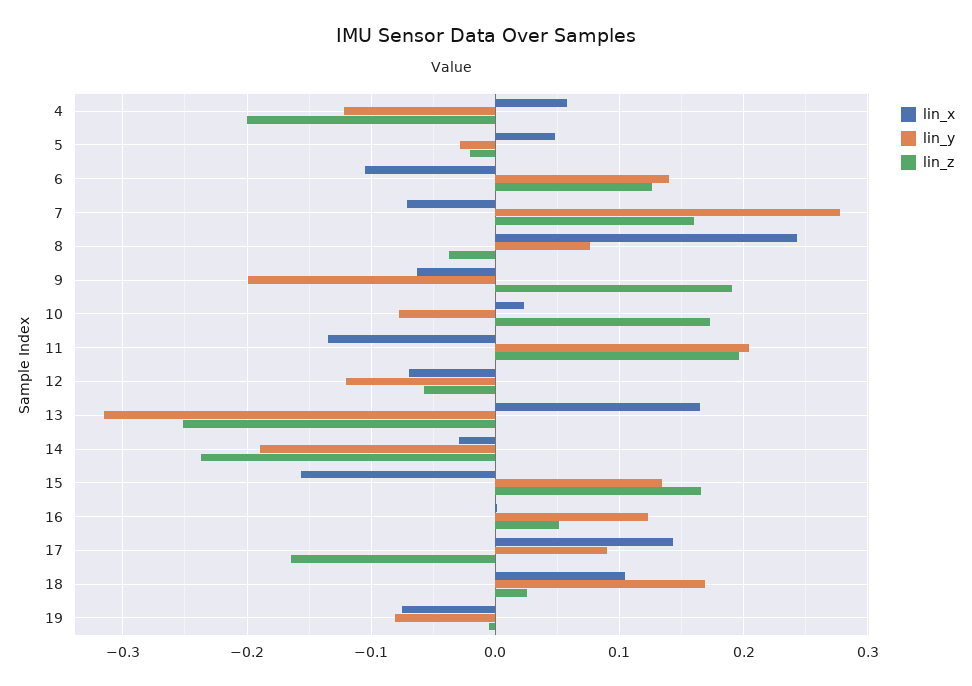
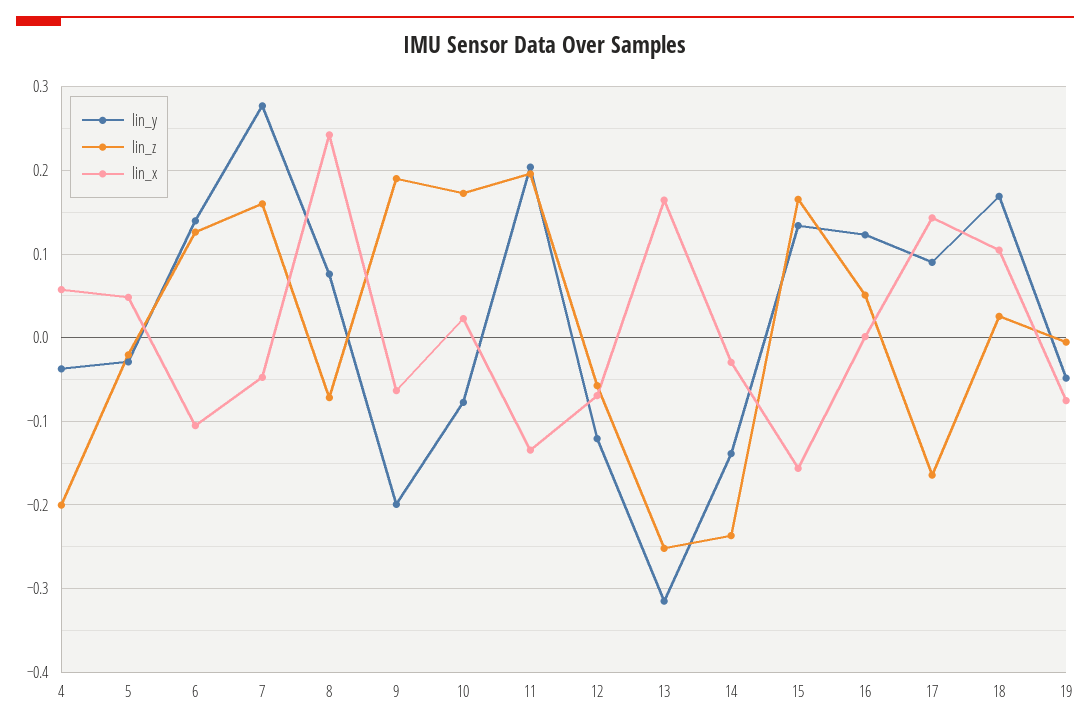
lin_y, 4: -0.12 -> -0.04
lin_x, 7: -0.07 -> -0.05
lin_z, 8: -0.04 -> -0.07
lin_y, 14: -0.19 -> -0.14
lin_y, 19: -0.08 -> -0.05

